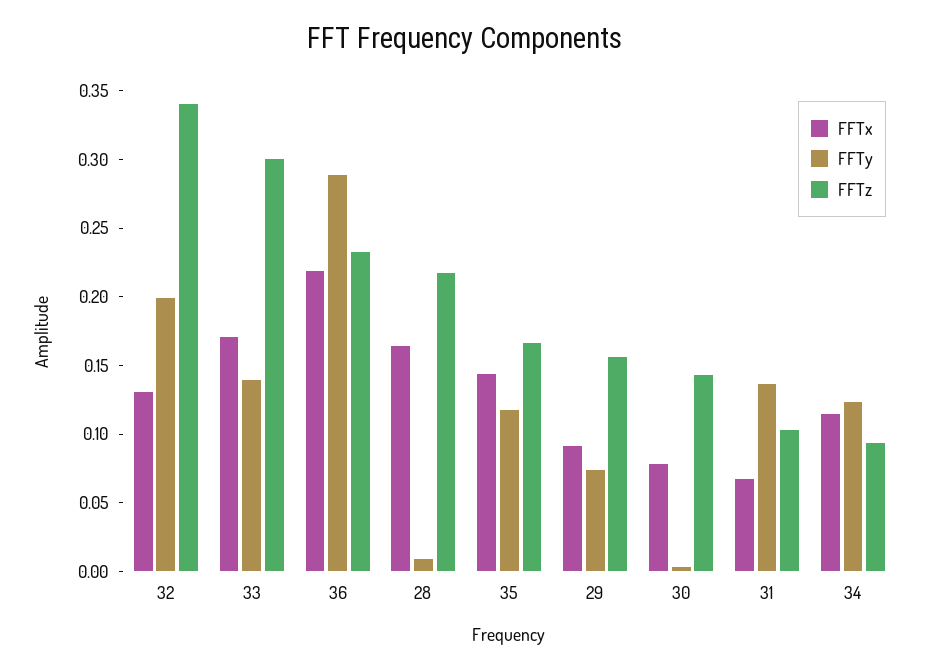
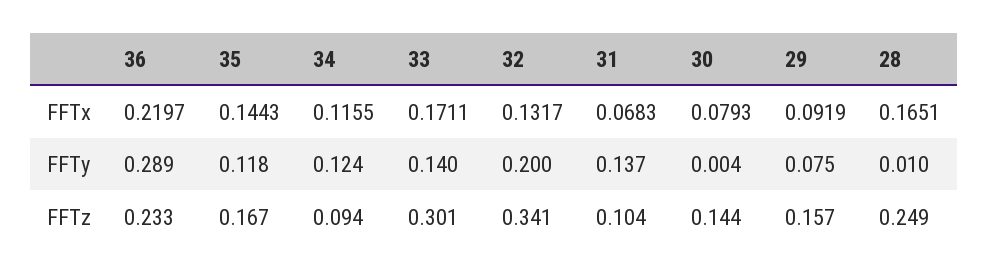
FFTz, 28: 0.22 -> 0.249

